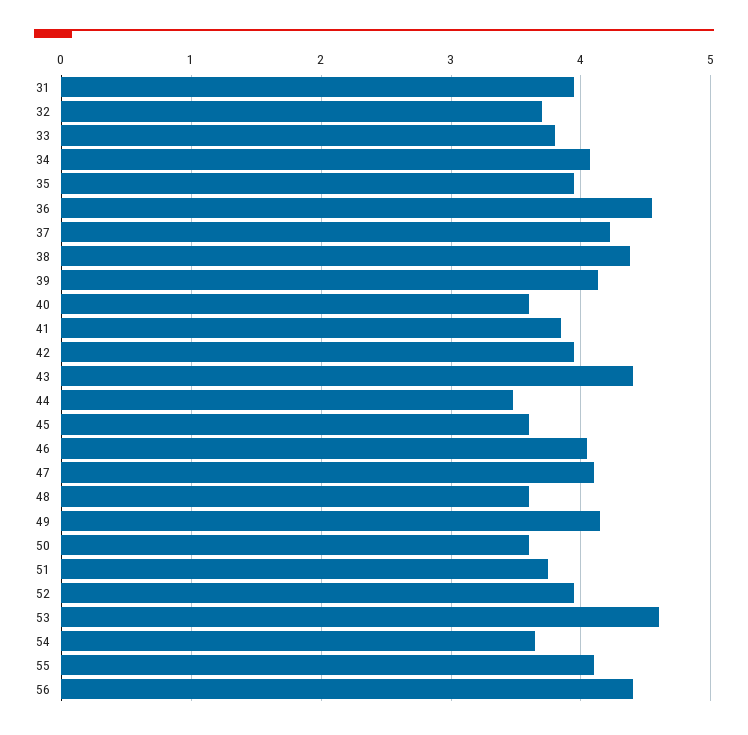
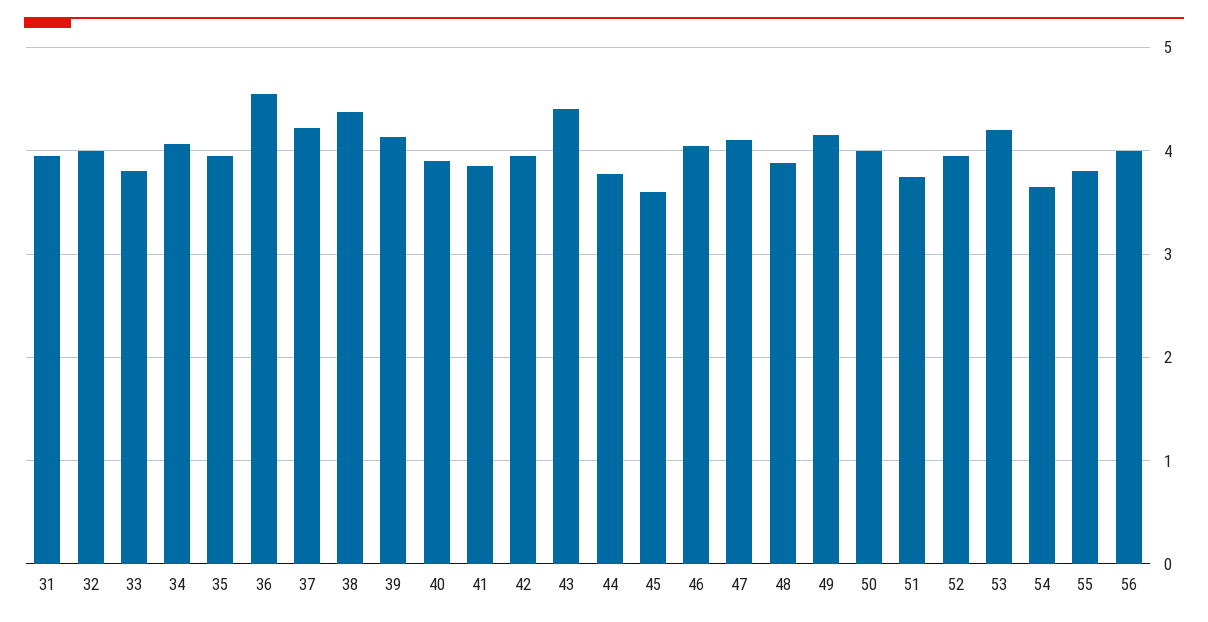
32: 3.7 -> 4
40: 3.6 -> 3.9
44: 3.5 -> 3.8
48: 3.6 -> 3.9
50: 3.6 -> 4
53: 4.6 -> 4.2
55: 4.1 -> 3.8
56: 4.4 -> 4

